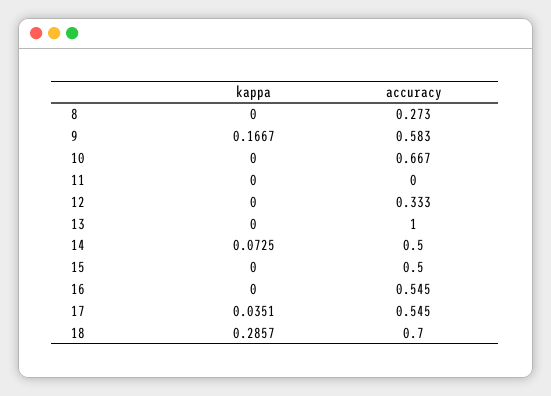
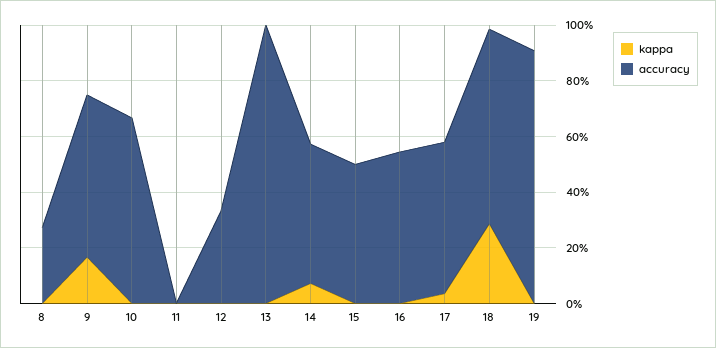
kappa, 19: none -> 0
accuracy, 19: none -> 0.9

